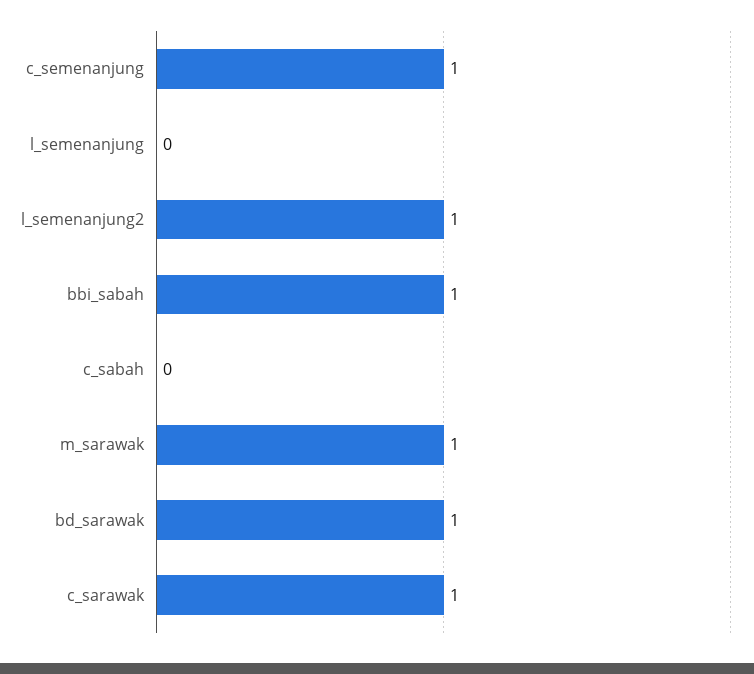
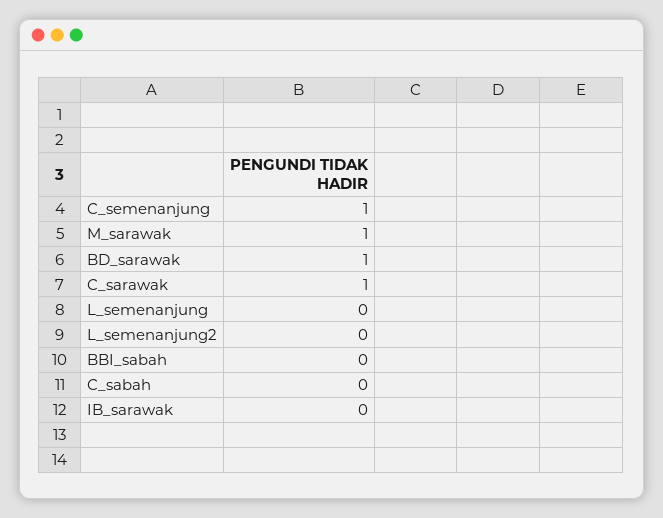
l_semenanjung2: 1 -> 0
bbi_sabah: 1 -> 0
IB_sarawak: none -> 0

